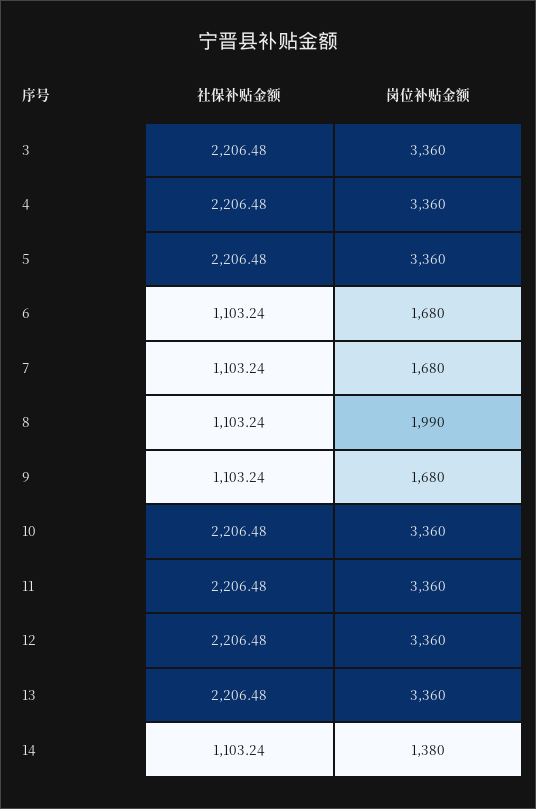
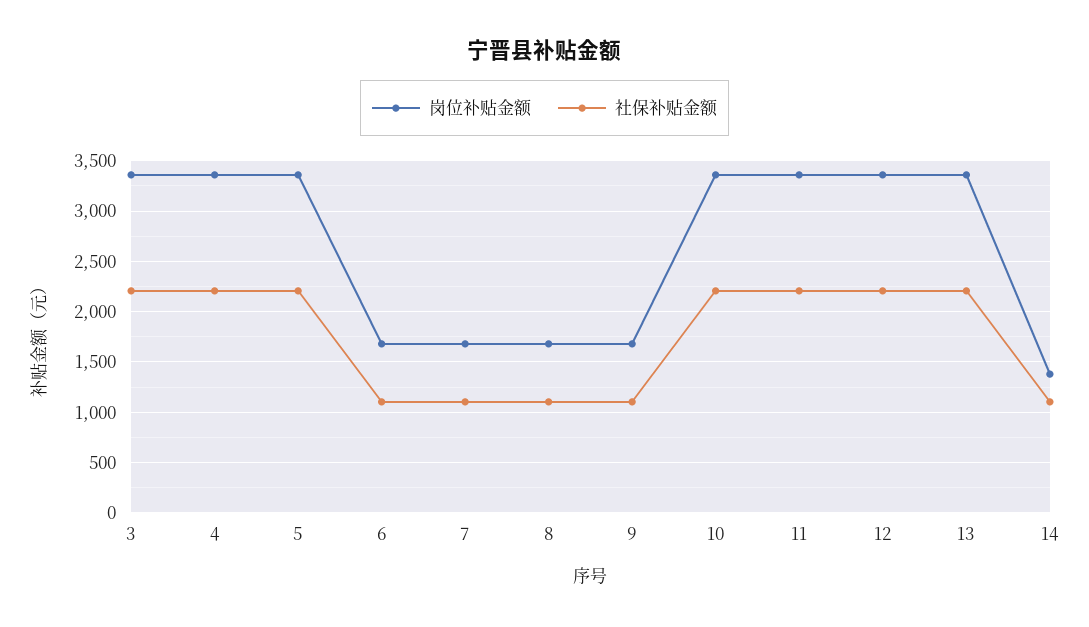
岗位补贴金额, 8: 1990 -> 1700

